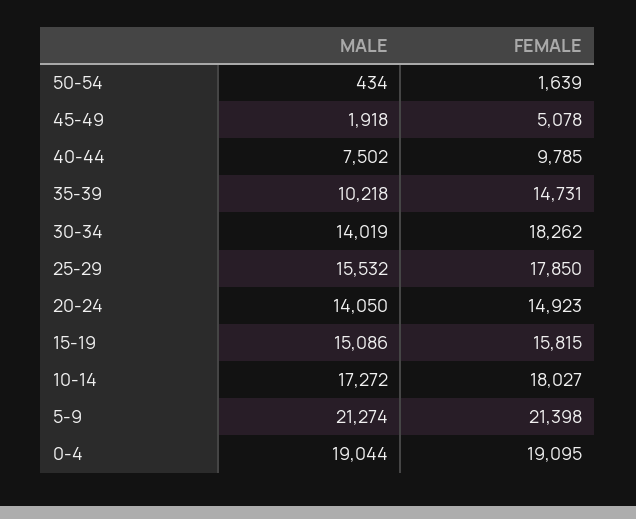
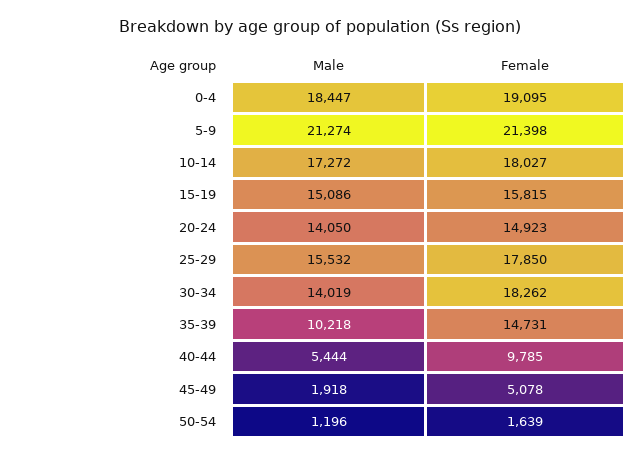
MALE, 50-54: 434 -> 1196
MALE, 40-44: 7502 -> 5444
MALE, 0-4: 19044 -> 18447

